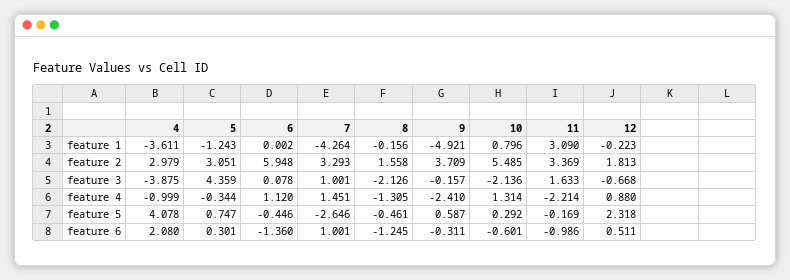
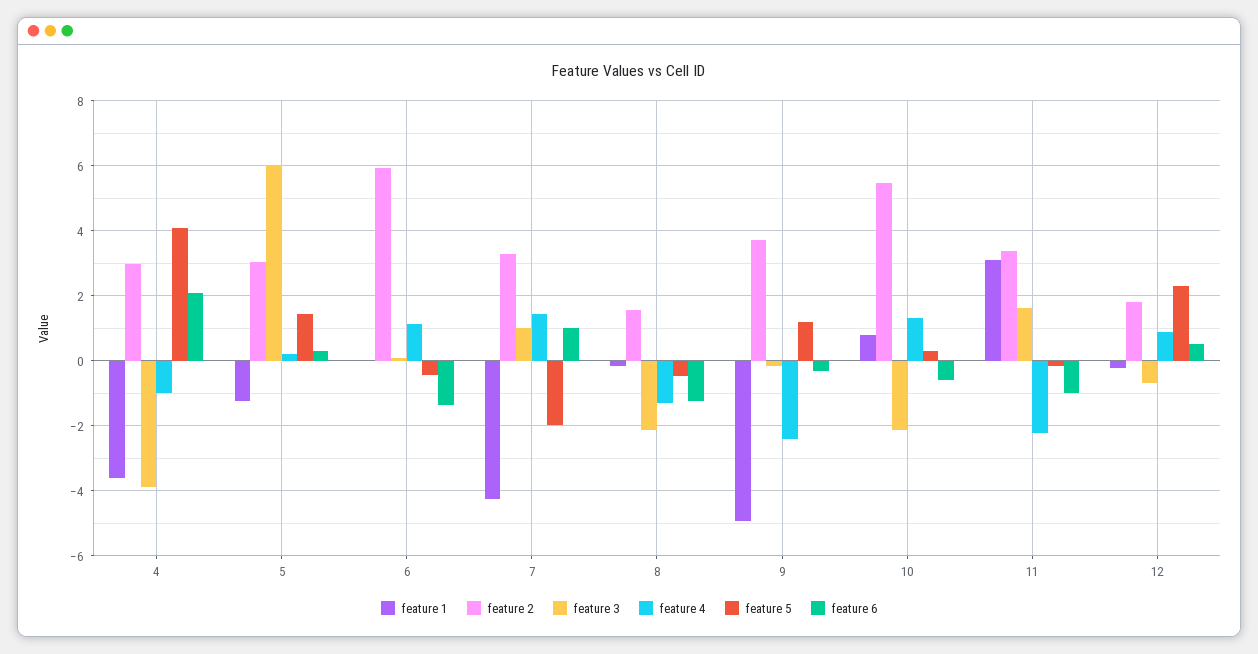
feature 3, 5: 4.359 -> 6
feature 4, 5: -0.344 -> 0.2
feature 5, 5: 0.747 -> 1.4
feature 5, 7: -2.646 -> -2
feature 5, 9: 0.587 -> 1.2

